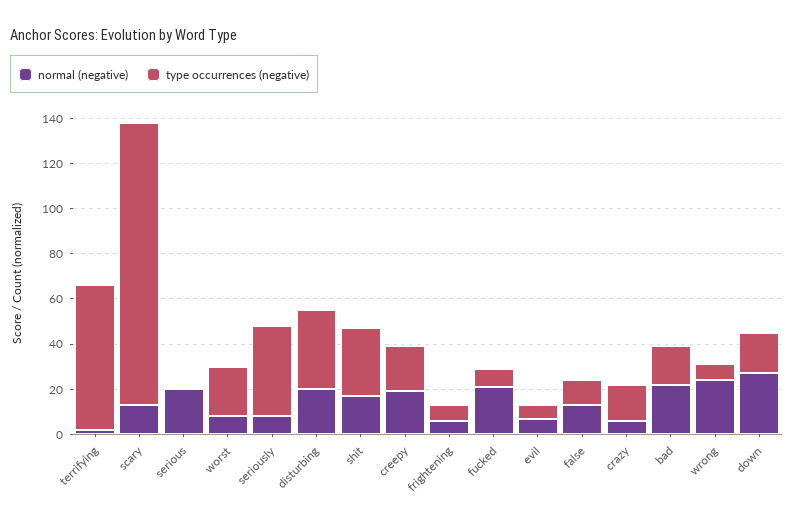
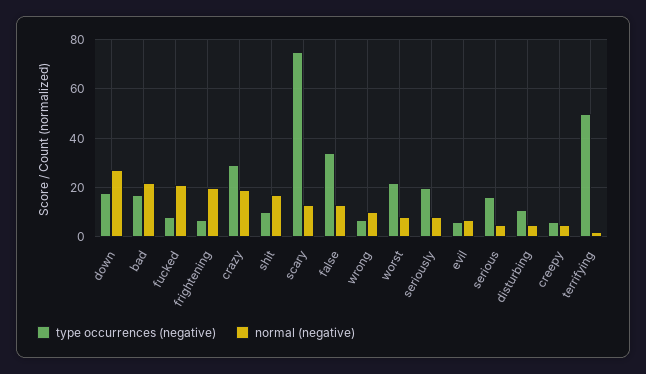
type occurrences (negative), terrifying: 65 -> 50
type occurrences (negative), scary: 125 -> 75
normal (negative), serious: 20 -> 5
type occurrences (negative), serious: 0 -> 15
type occurrences (negative), seriously: 40 -> 20
normal (negative), disturbing: 20 -> 5
type occurrences (negative), disturbing: 35 -> 10
type occurrences (negative), shit: 30 -> 10
normal (negative), creepy: 20 -> 5
type occurrences (negative), creepy: 20 -> 5
normal (negative), frightening: 5 -> 20
type occurrences (negative), false: 10 -> 35
normal (negative), crazy: 5 -> 20
type occurrences (negative), crazy: 15 -> 30
normal (negative), wrong: 25 -> 10

